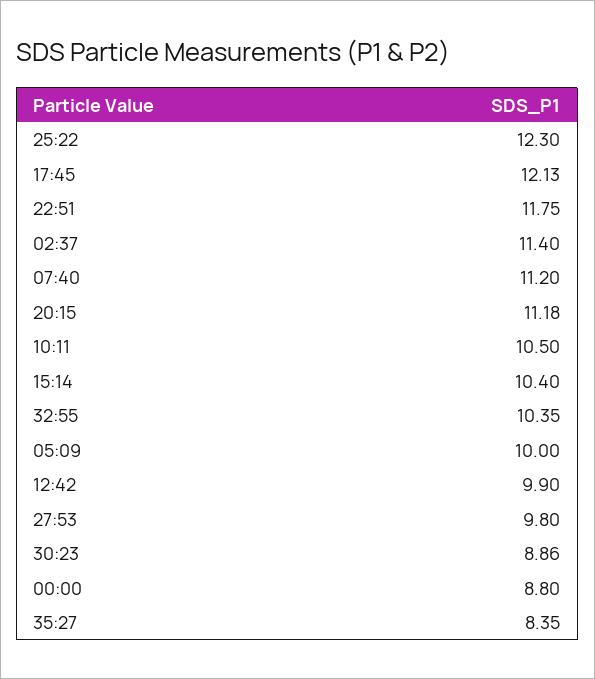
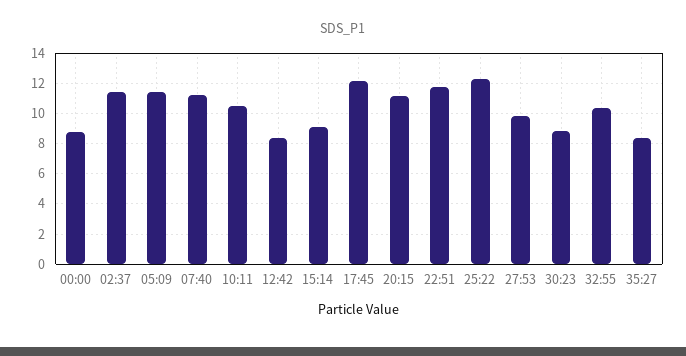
15:14: 10.4 -> 9
05:09: 10 -> 11.5
12:42: 9.9 -> 8.5

